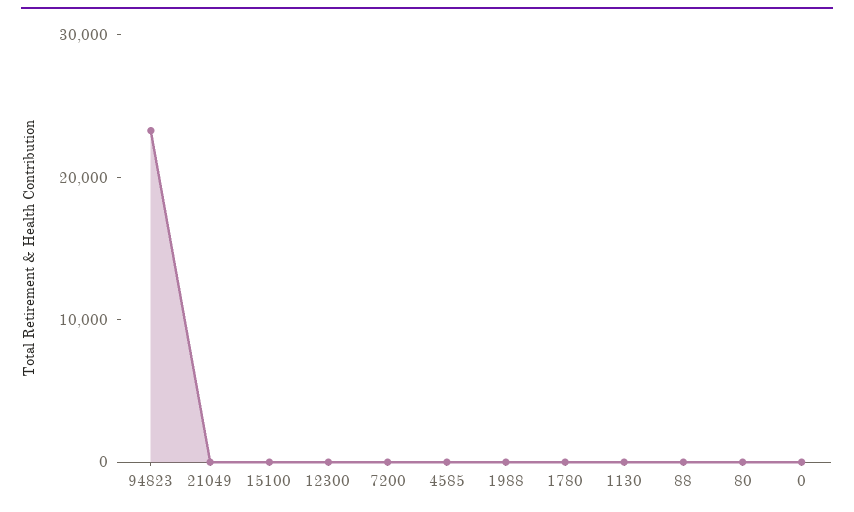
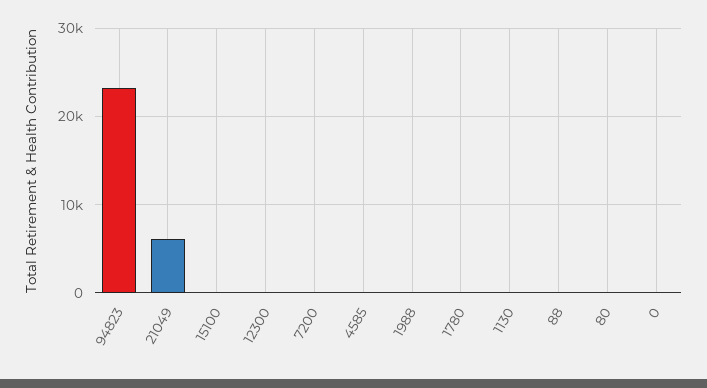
21049: 0 -> 6000

